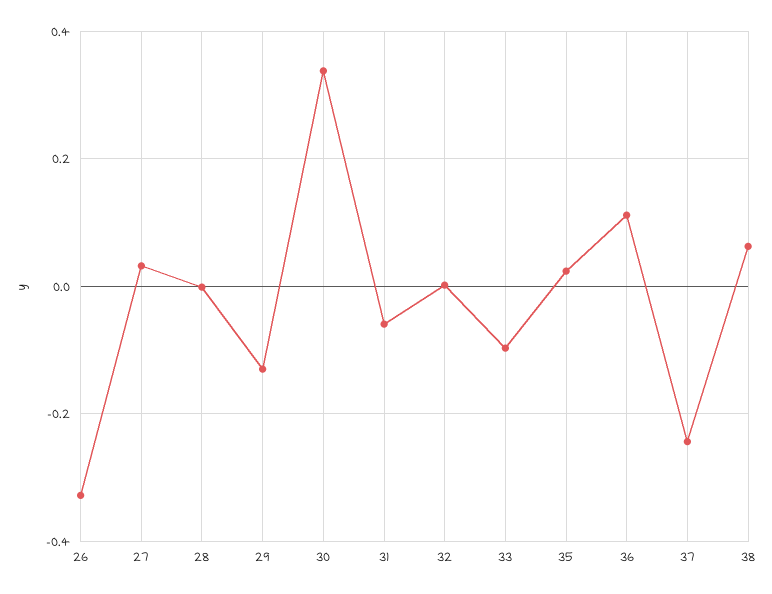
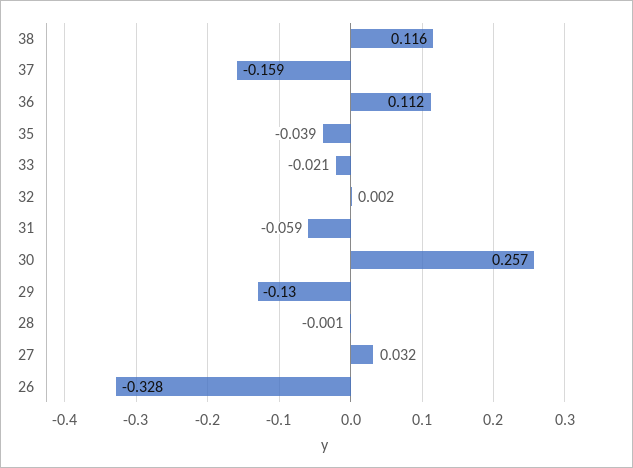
30: 0.34 -> 0.257
33: -0.1 -> -0.021
35: 0.02 -> -0.039
37: -0.24 -> -0.159
38: 0.06 -> 0.116

